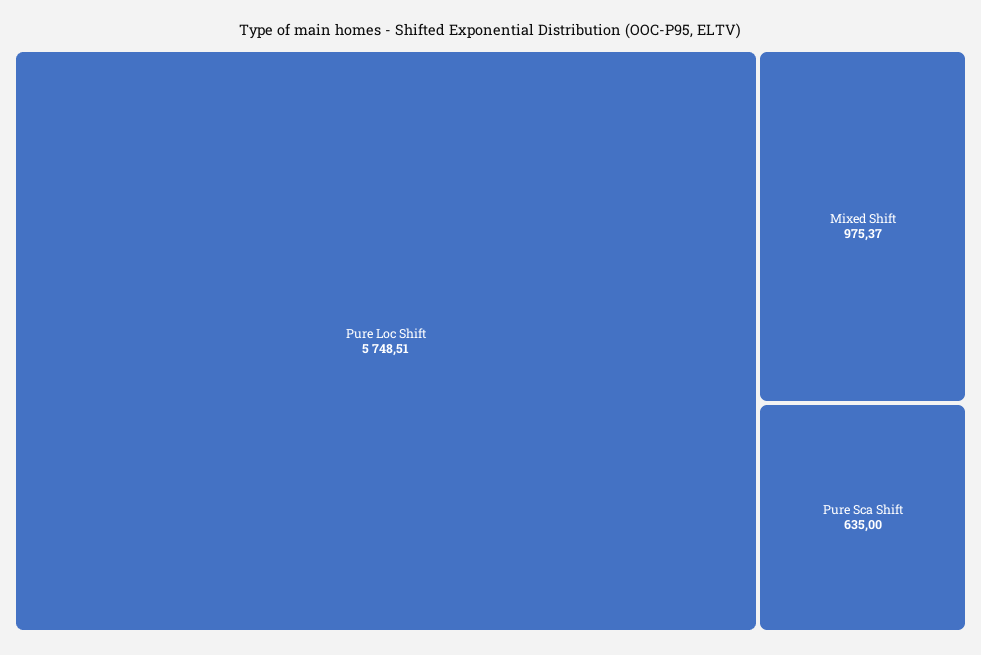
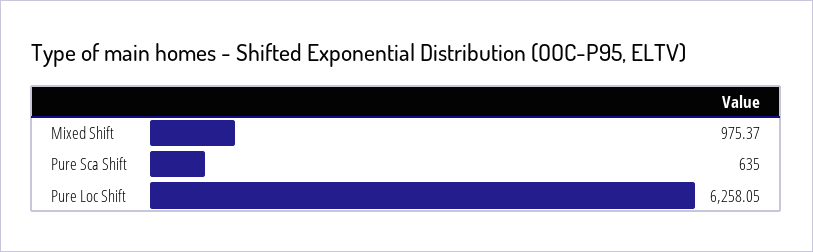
Pure Loc Shift: 5748.51 -> 6258.05

